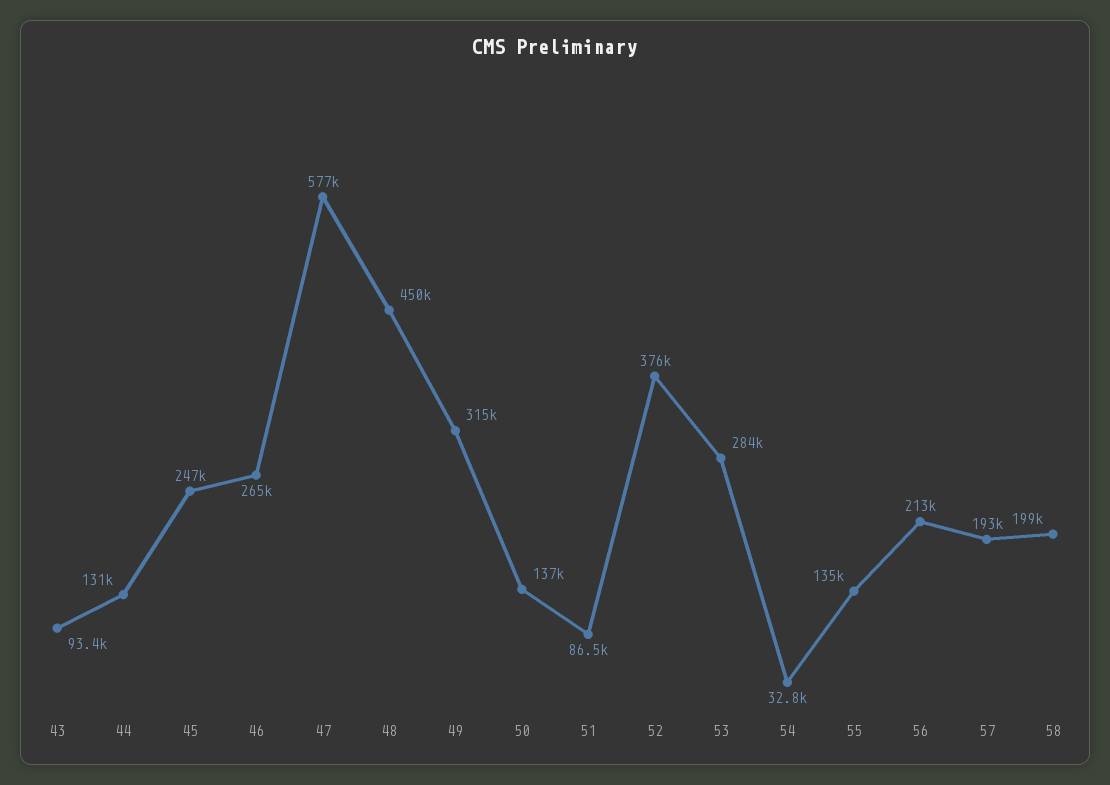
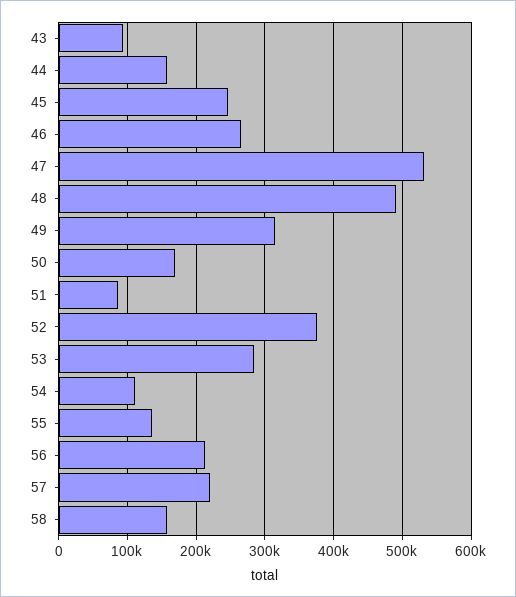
44: 131000 -> 160000
47: 577000 -> 530000
48: 450000 -> 490000
50: 137000 -> 170000
54: 32800 -> 110000
57: 193000 -> 220000
58: 199000 -> 160000

